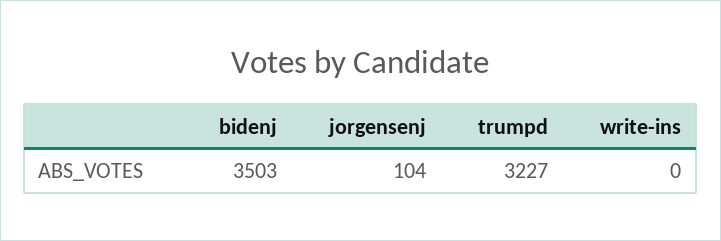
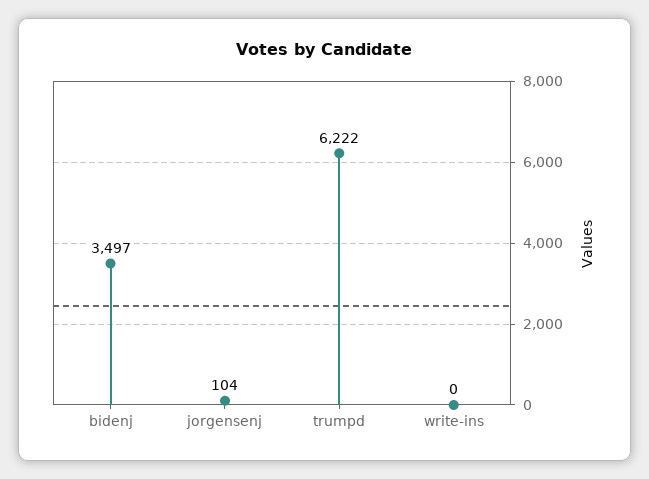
bidenj: 3503 -> 3497
trumpd: 3227 -> 6222

